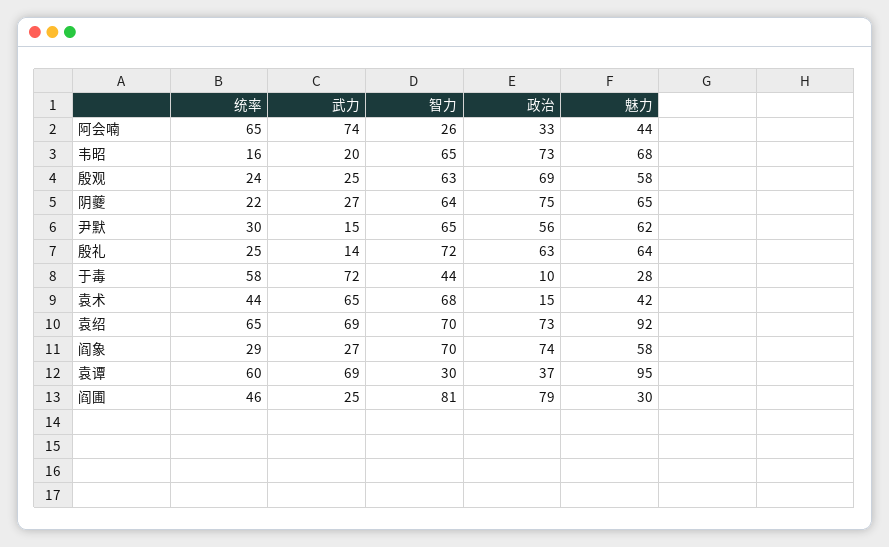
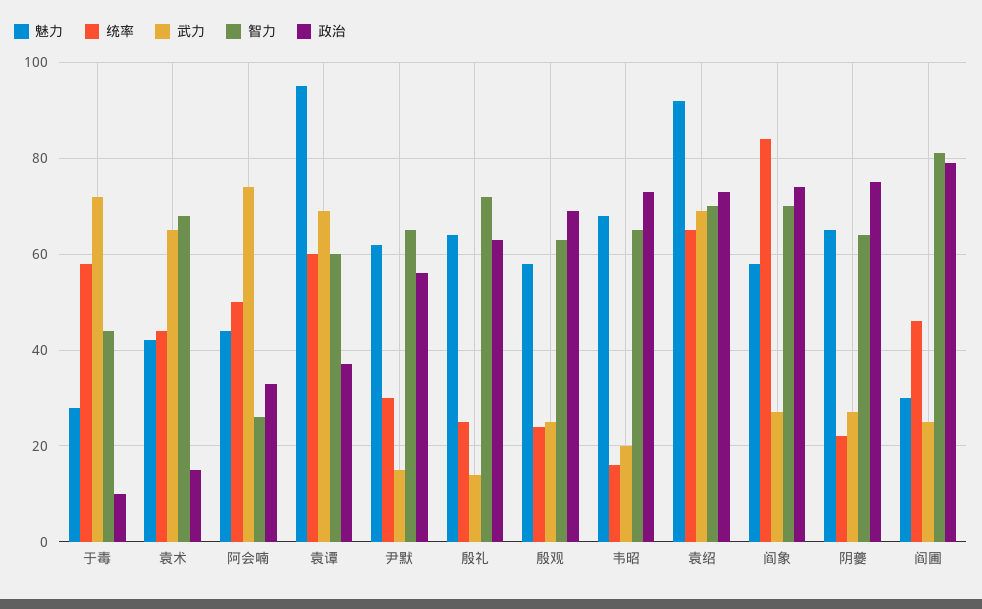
统率, 阿会喃: 65 -> 50
统率, 阎象: 29 -> 85
智力, 袁谭: 30 -> 60

